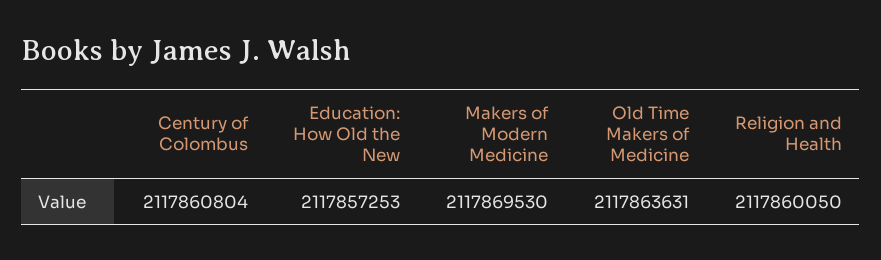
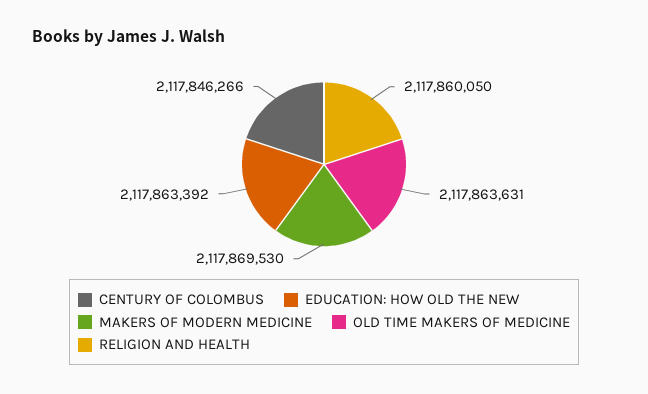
Century of Colombus: 2117860804 -> 2117846266
Education: How Old the New: 2117857253 -> 2117863392

